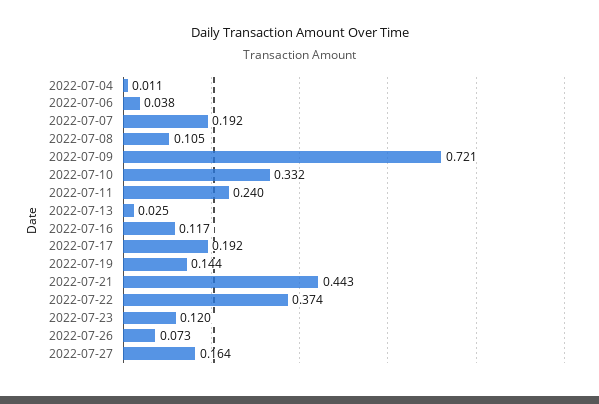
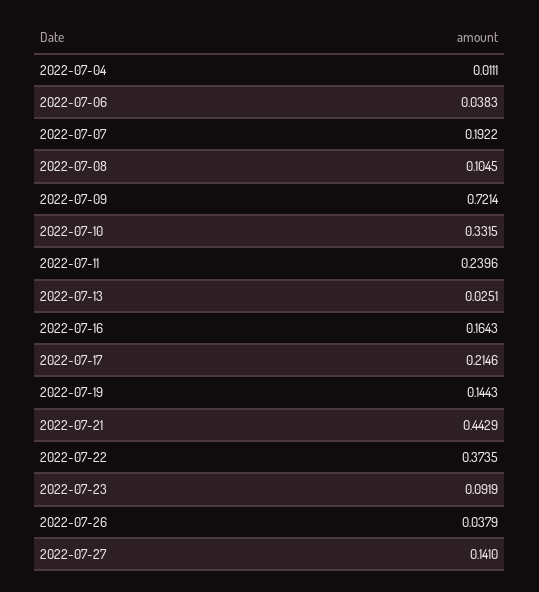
2022-07-16: 0.117 -> 0.1643
2022-07-17: 0.192 -> 0.2146
2022-07-23: 0.12 -> 0.0919
2022-07-26: 0.073 -> 0.0379
2022-07-27: 0.164 -> 0.141

